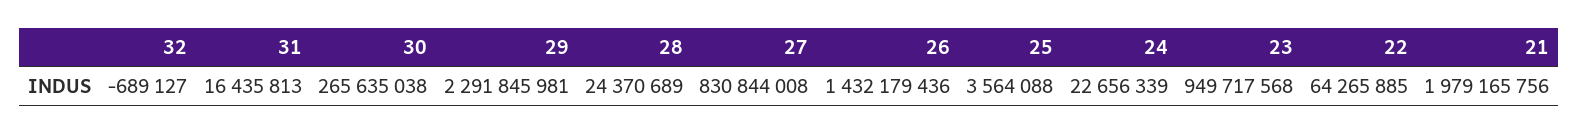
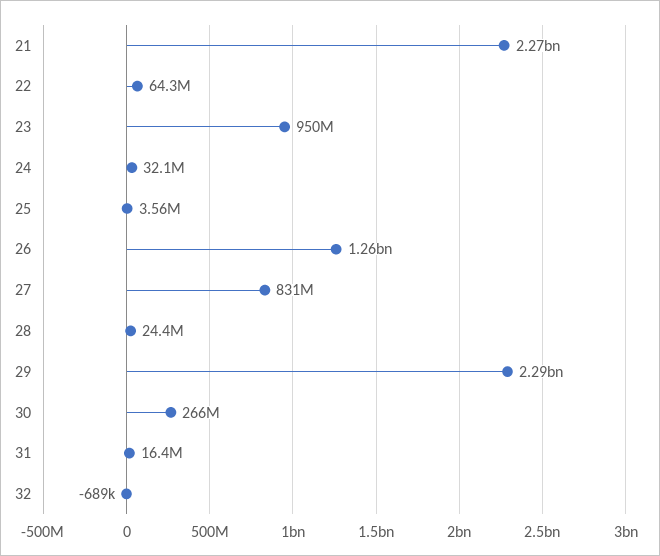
26: 1432179436 -> 1260000000
24: 22656339 -> 32100000
21: 1979165756 -> 2270000000

